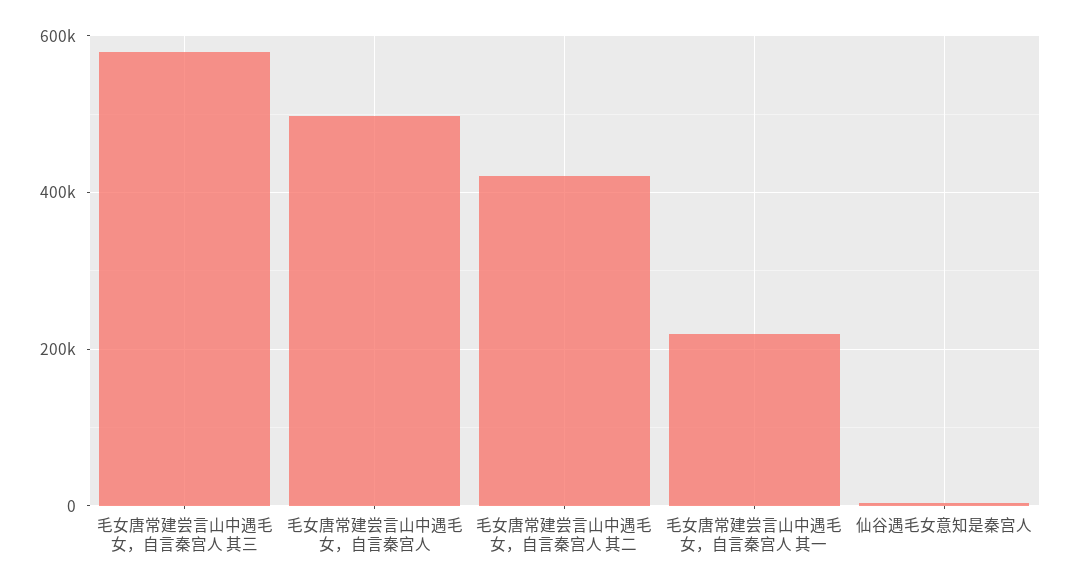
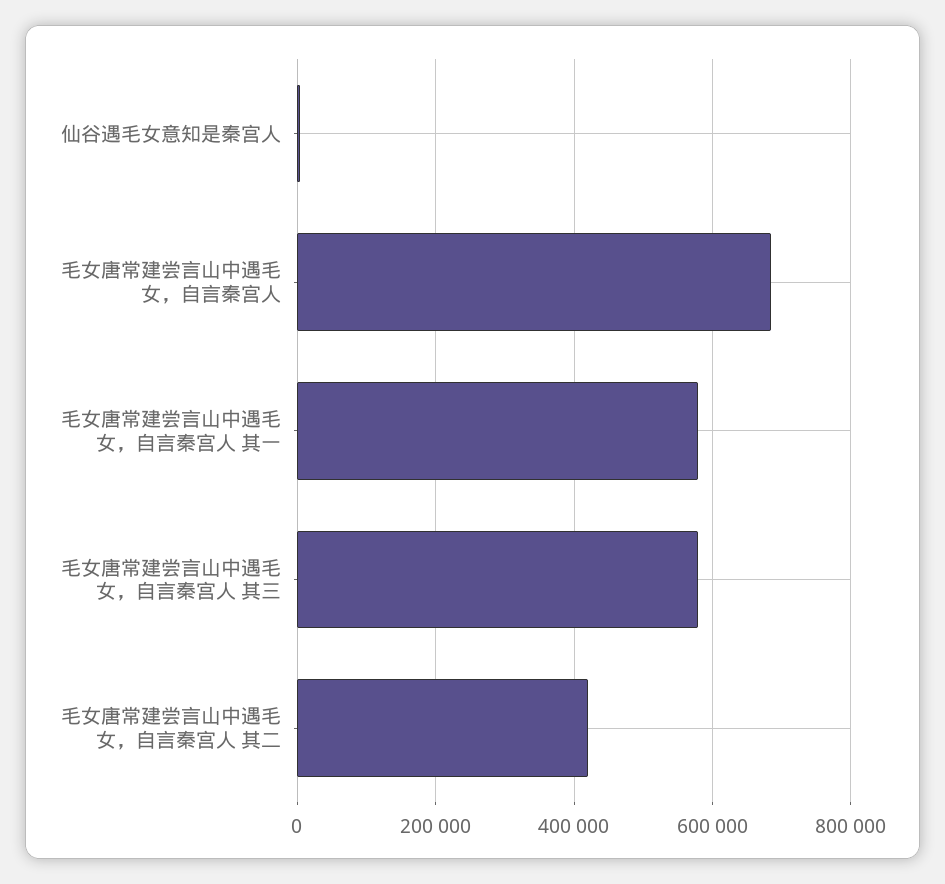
毛女唐常建尝言山中遇毛女，自言秦宫人: 500000 -> 680000
毛女唐常建尝言山中遇毛女，自言秦宫人 其一: 220000 -> 580000

